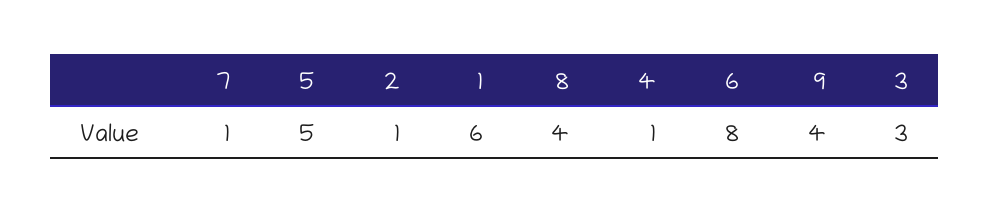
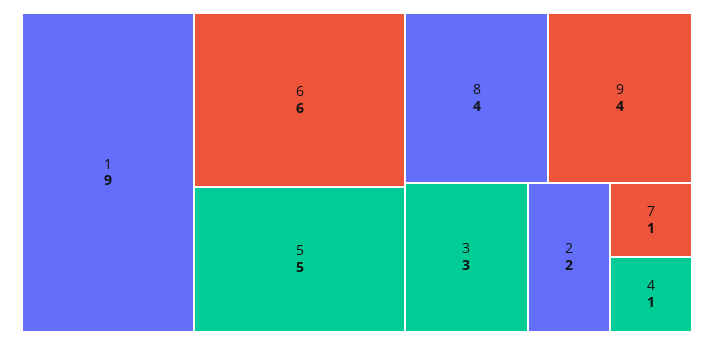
2: 1 -> 2
1: 6 -> 9
6: 8 -> 6

